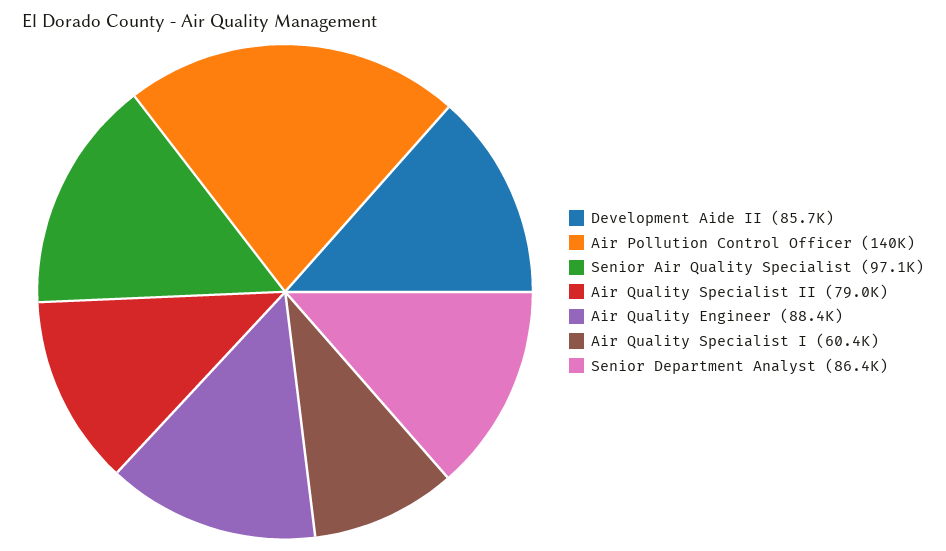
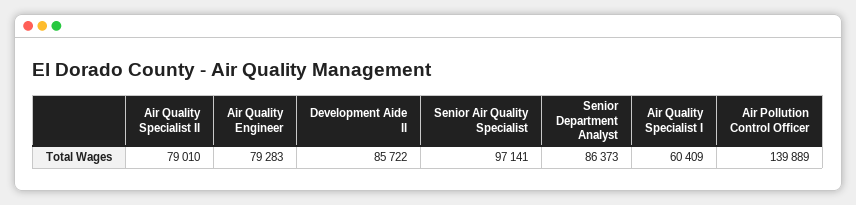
Air Quality Engineer: 88400 -> 79283

